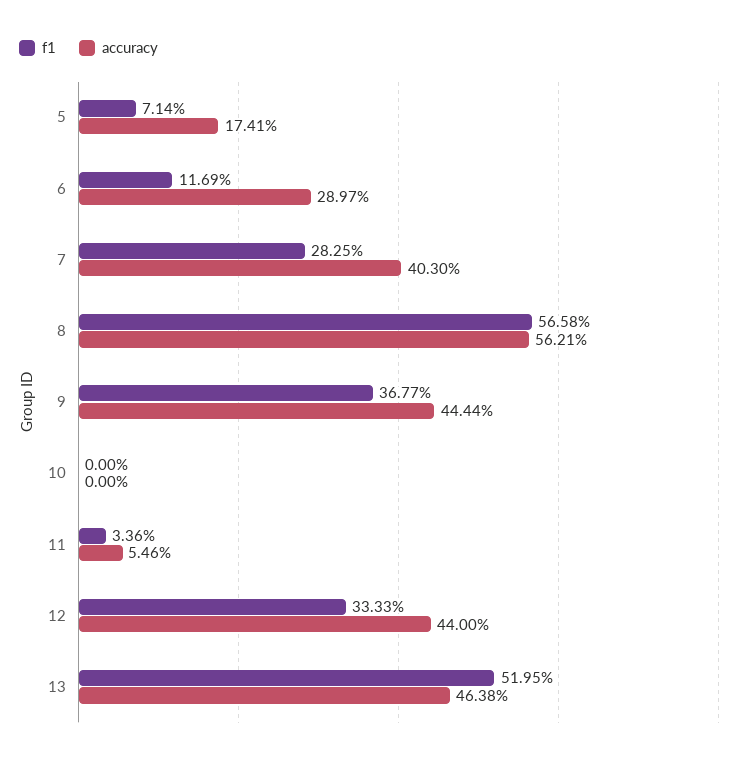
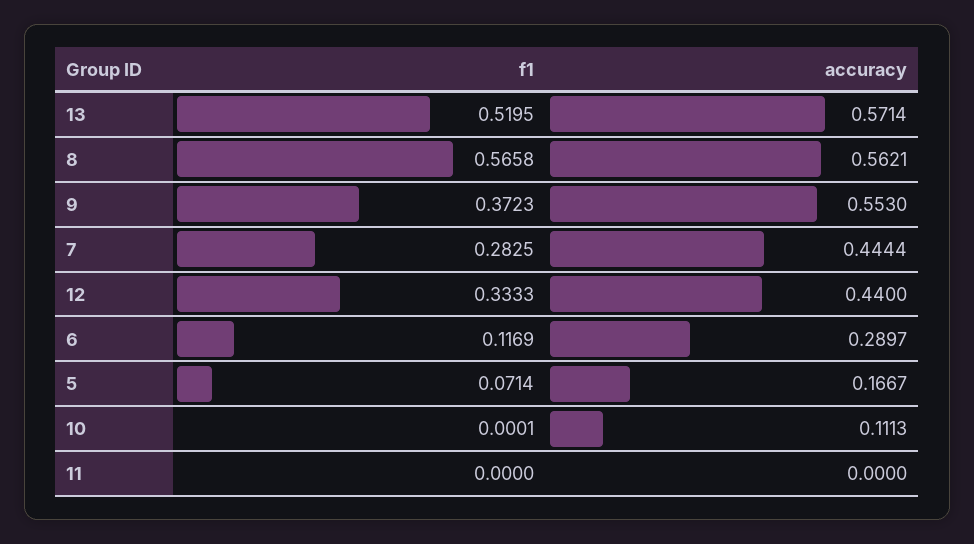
accuracy, 5: 0.1741 -> 0.1667
accuracy, 7: 0.403 -> 0.4444
f1, 9: 0.3677 -> 0.3723
accuracy, 9: 0.4444 -> 0.553
f1, 10: 0 -> 0.0001
accuracy, 10: 0 -> 0.1113
f1, 11: 0.0336 -> 0
accuracy, 11: 0.0546 -> 0
accuracy, 13: 0.4638 -> 0.5714

